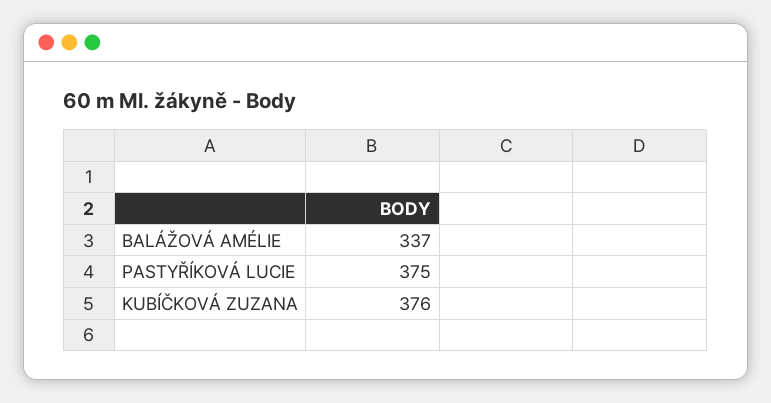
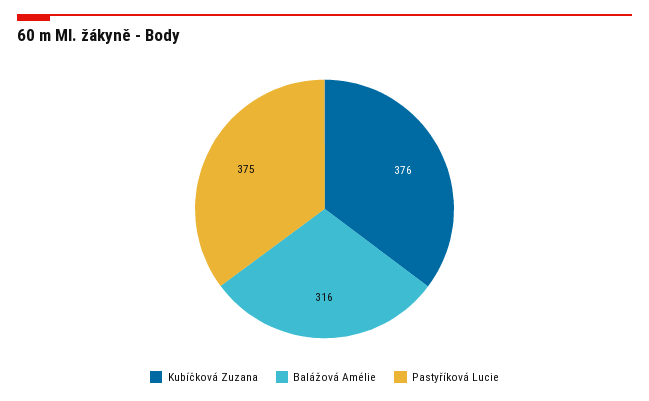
BALÁŽOVÁ AMÉLIE: 337 -> 316

